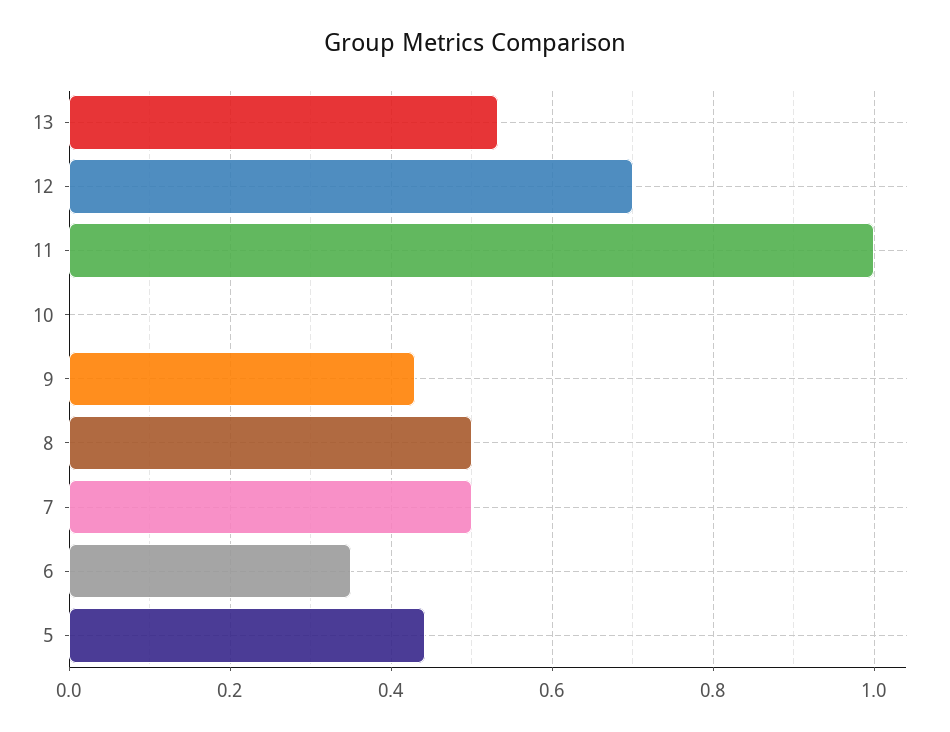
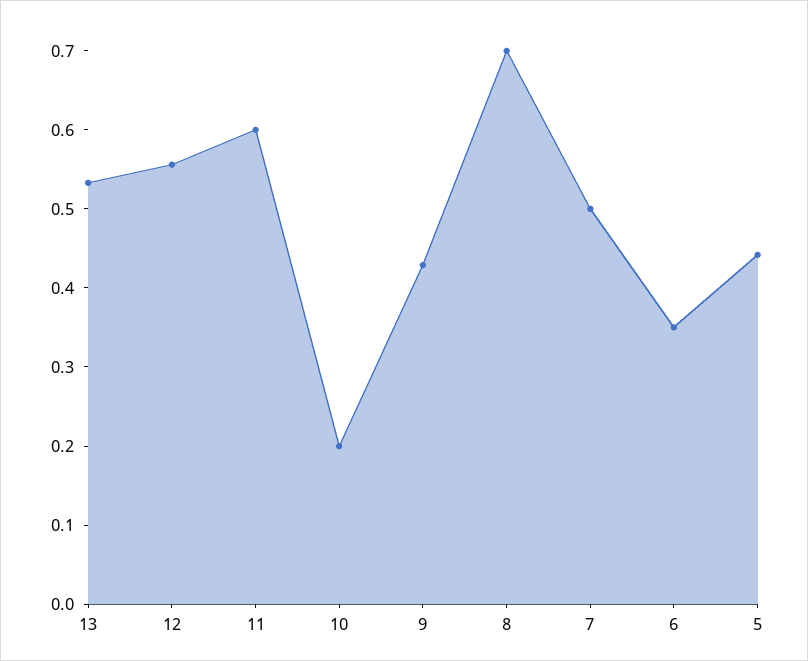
12: 0.7 -> 0.56
11: 1 -> 0.6
10: 0 -> 0.2
8: 0.5 -> 0.7

